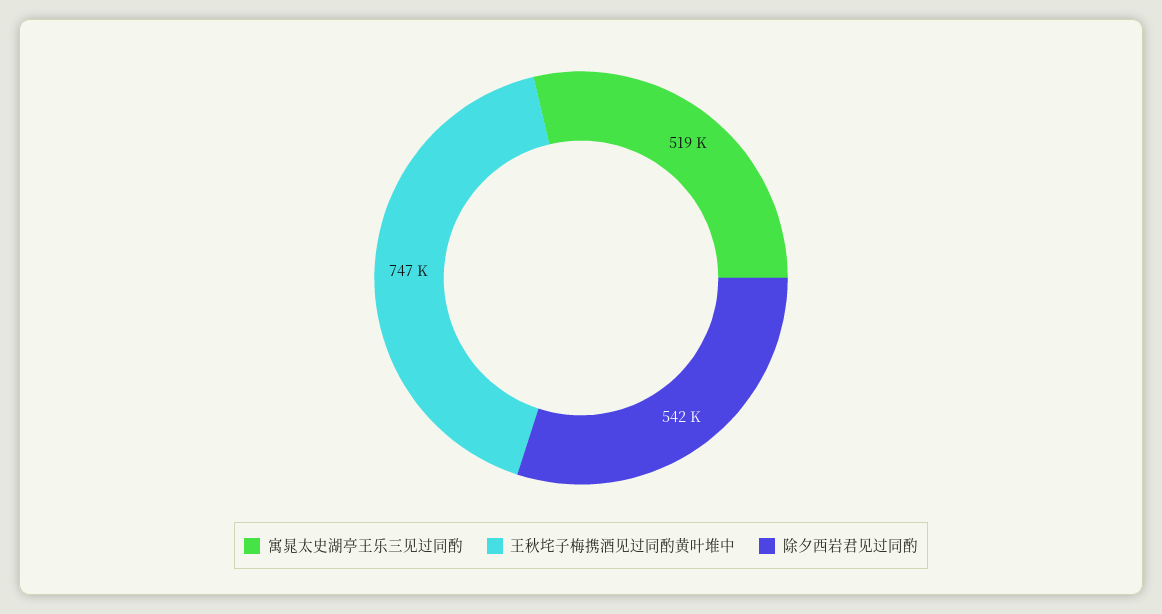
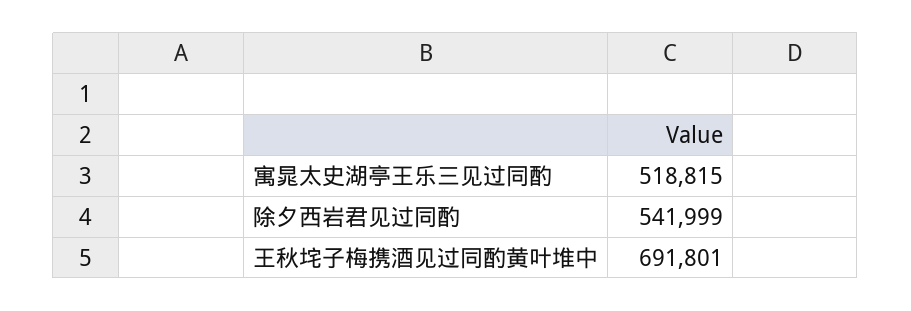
王秋垞子梅携酒见过同酌黄叶堆中: 747000 -> 691801

